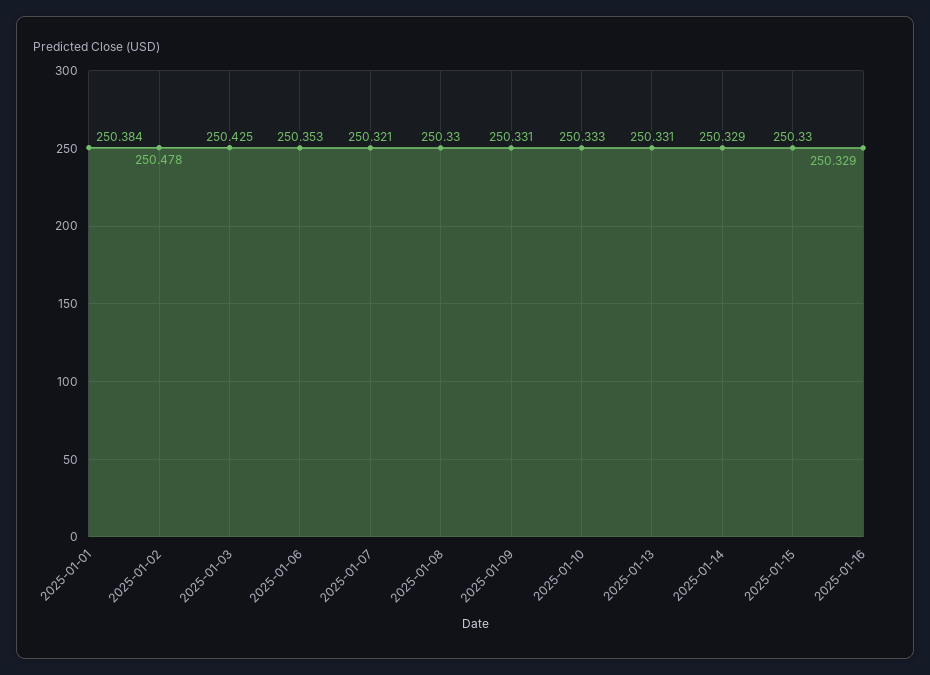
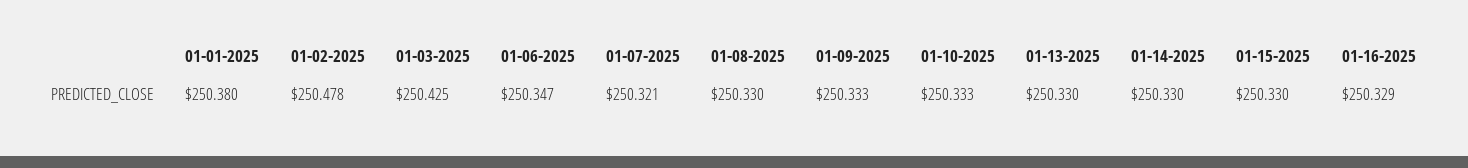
2025-01-01: 250.384 -> 250.38
2025-01-06: 250.353 -> 250.347
2025-01-09: 250.331 -> 250.333
2025-01-13: 250.331 -> 250.33
2025-01-14: 250.329 -> 250.33

